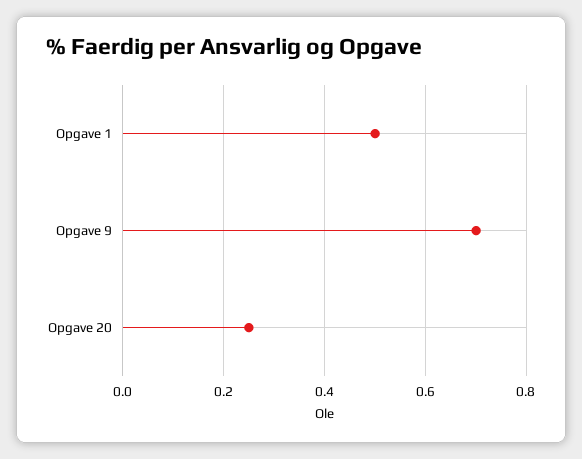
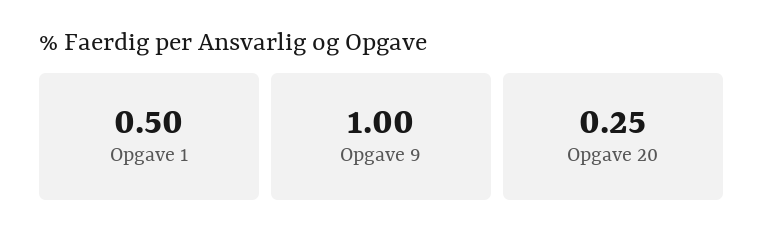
Opgave 9: 0.7 -> 1

